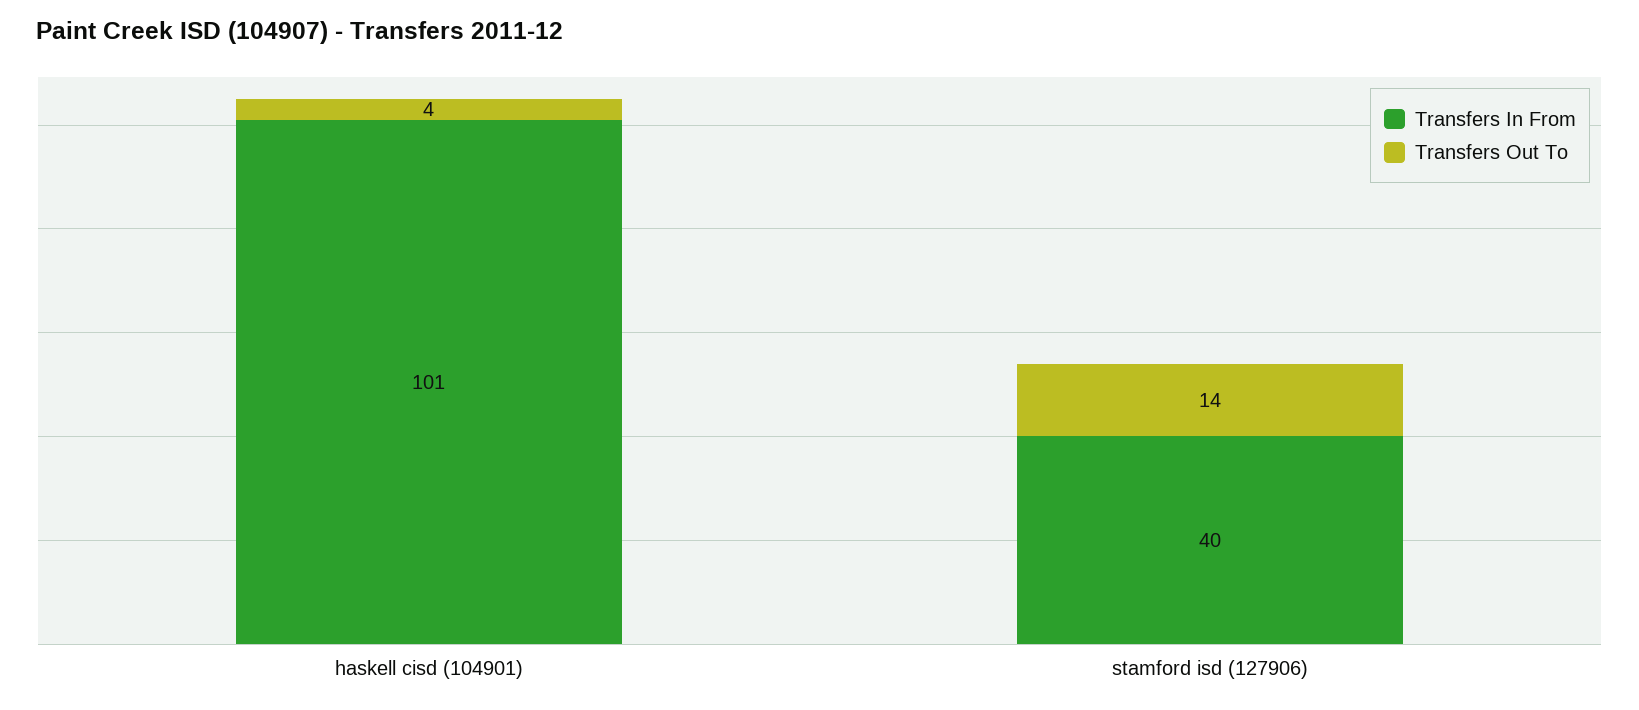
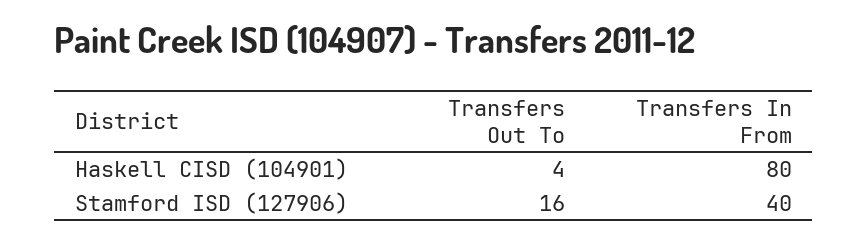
Transfers In From, haskell cisd (104901): 101 -> 80
Transfers Out To, stamford isd (127906): 14 -> 16

